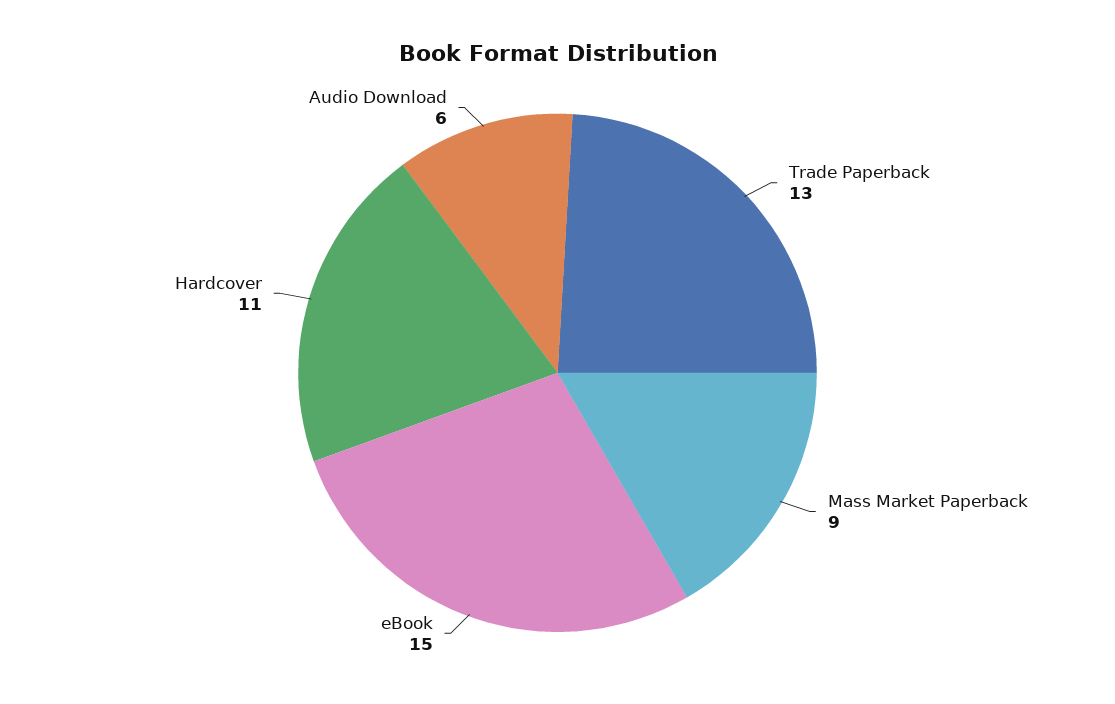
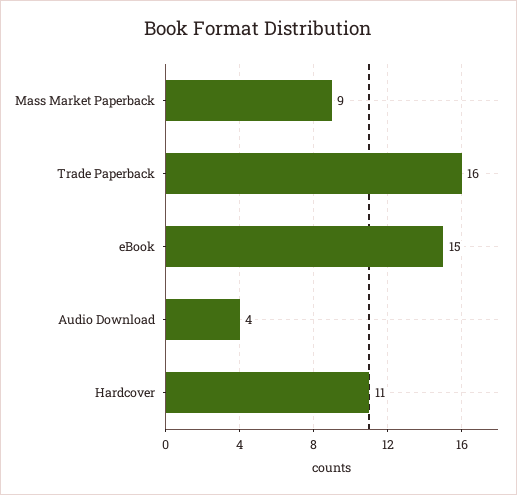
Trade Paperback: 13 -> 16
Audio Download: 6 -> 4

